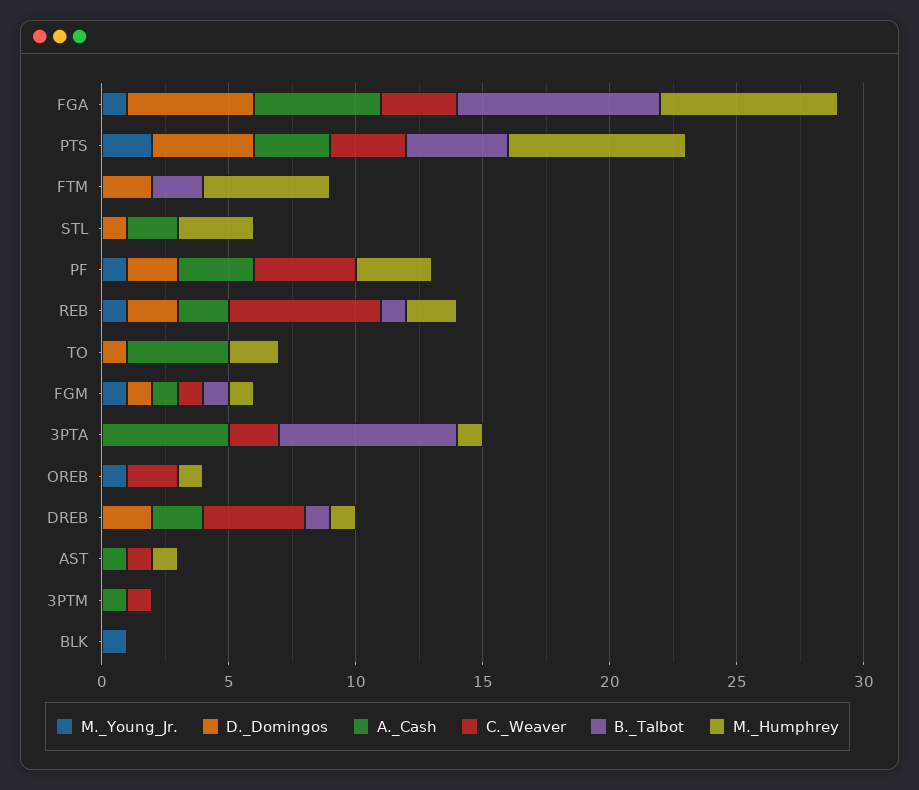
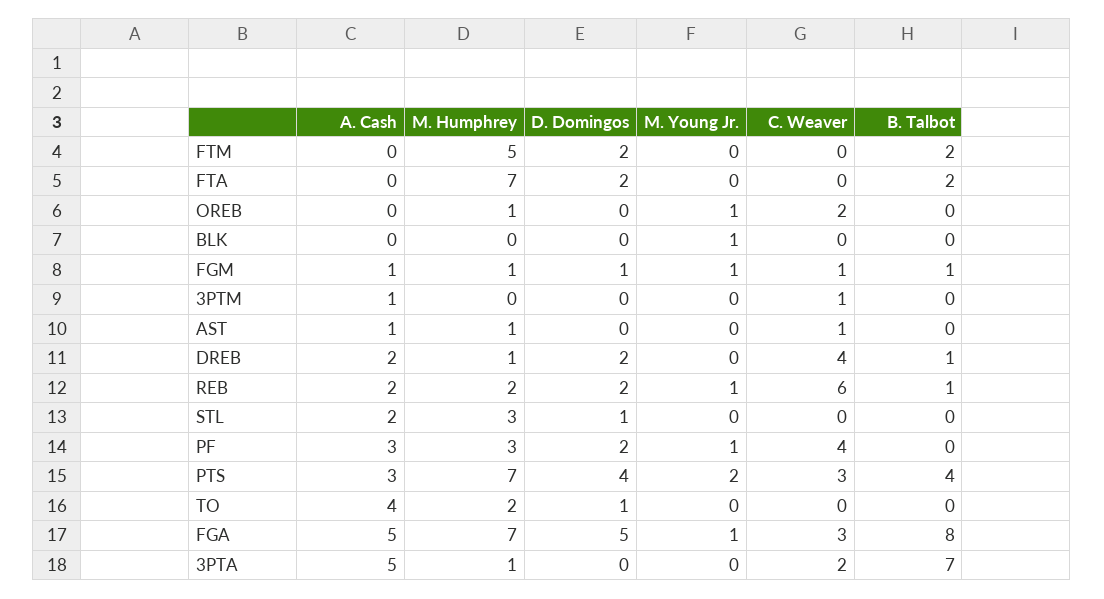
A._Cash, FTA: none -> 0
M._Humphrey, FTA: none -> 7
D._Domingos, FTA: none -> 2
M._Young_Jr., FTA: none -> 0
C._Weaver, FTA: none -> 0
B._Talbot, FTA: none -> 2

